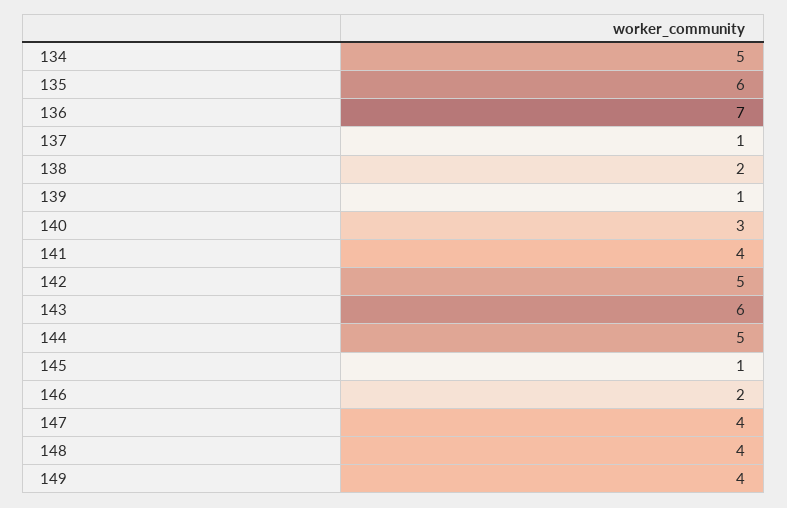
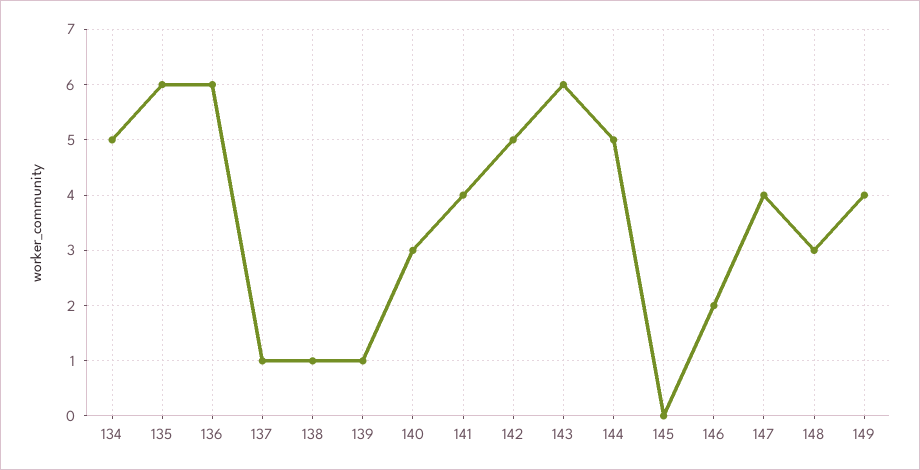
136: 7 -> 6
138: 2 -> 1
145: 1 -> 0
148: 4 -> 3

